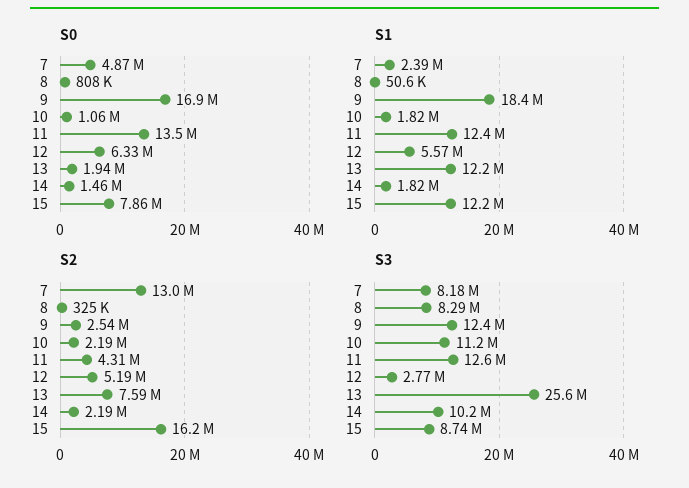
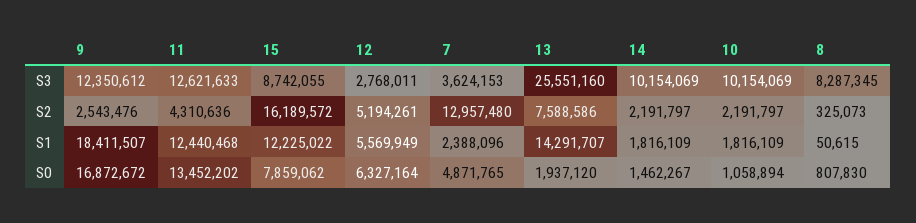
S1, 13: 12200000 -> 14291707
S3, 7: 8180000 -> 3624153
S3, 10: 11200000 -> 10154069

